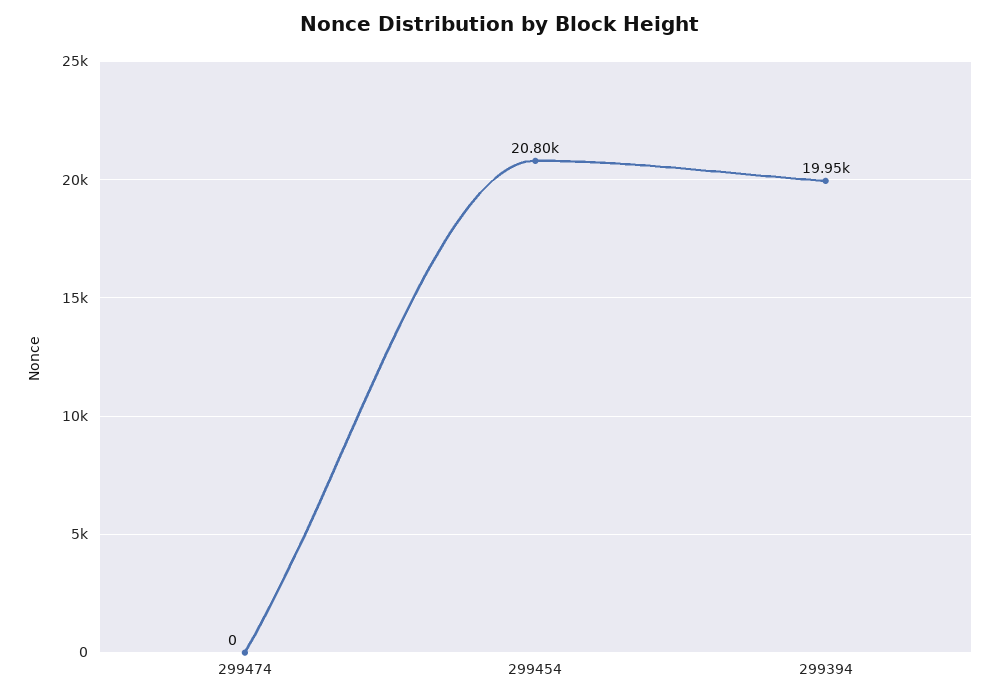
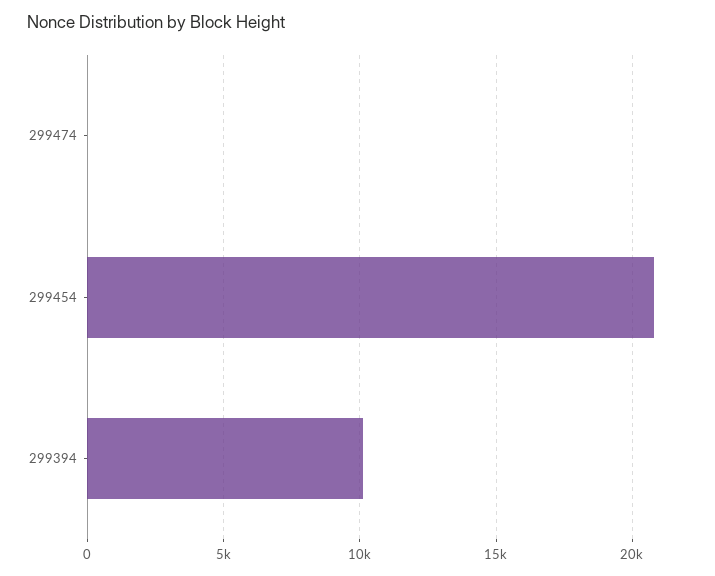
299394: 19950 -> 10000

